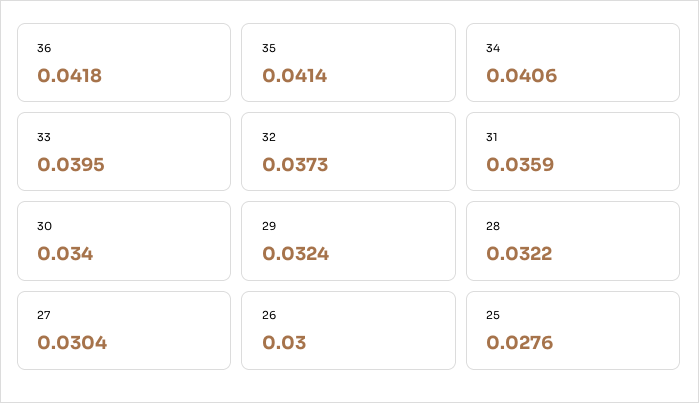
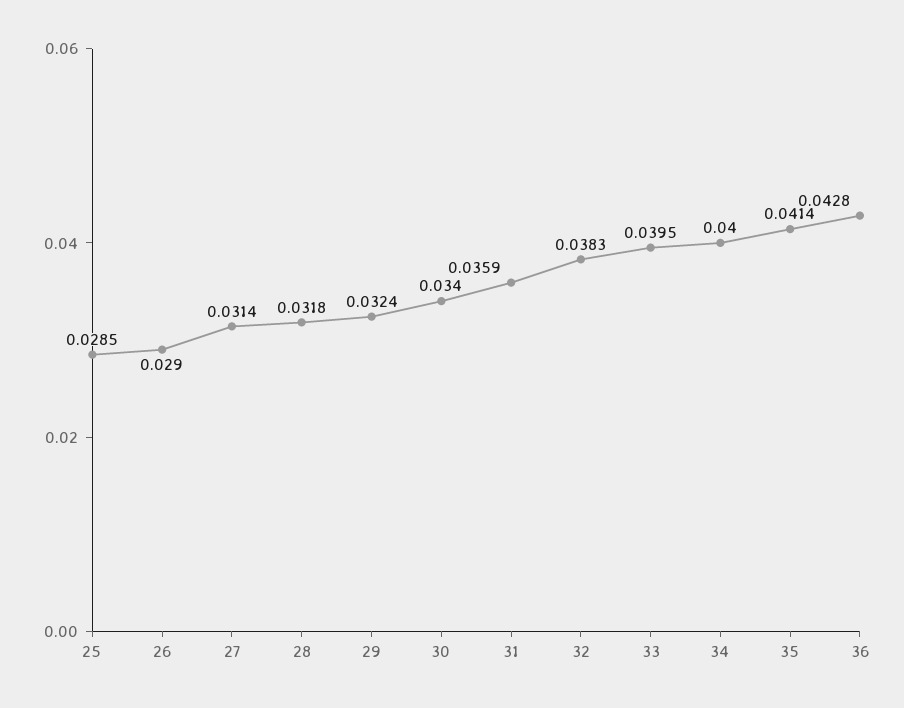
36: 0.0418 -> 0.0428
34: 0.0406 -> 0.04
32: 0.0373 -> 0.0383
28: 0.0322 -> 0.0318
27: 0.0304 -> 0.0314
26: 0.03 -> 0.029
25: 0.0276 -> 0.0285

